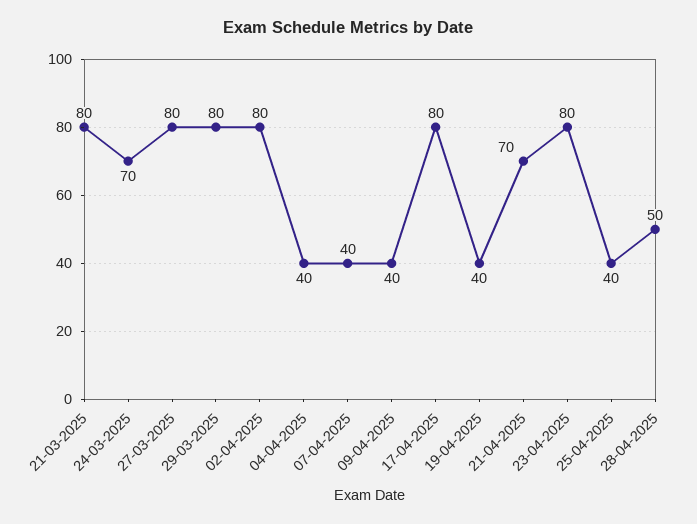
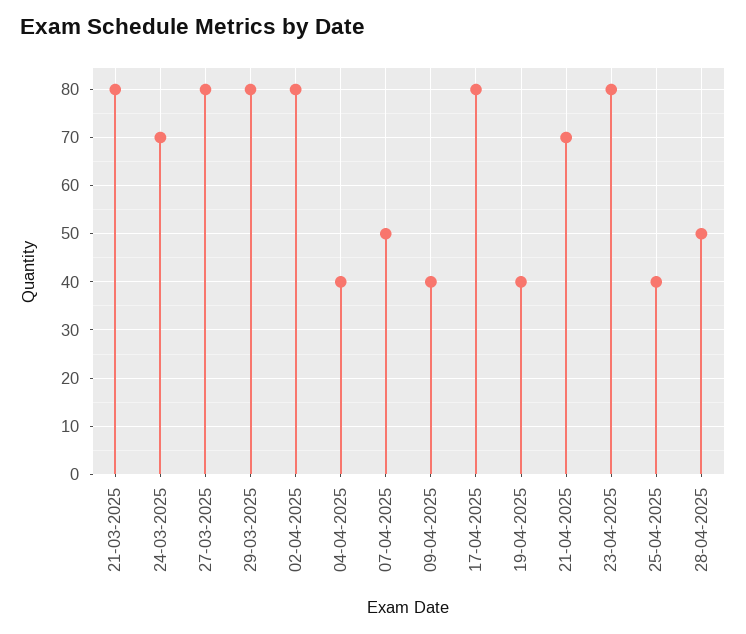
07-04-2025: 40 -> 50

